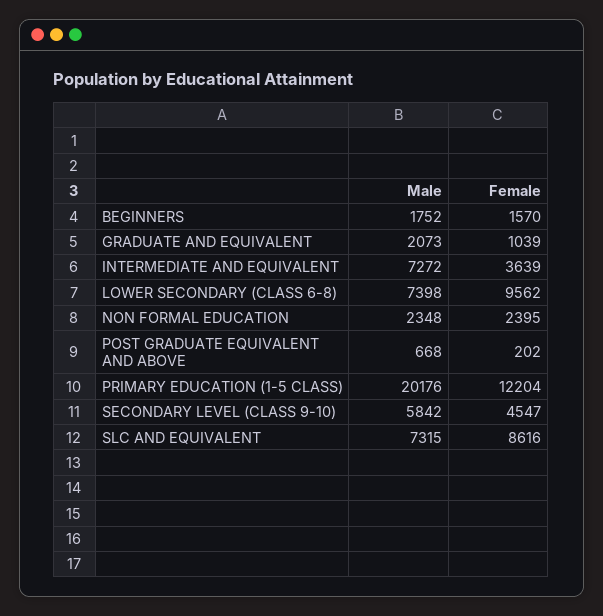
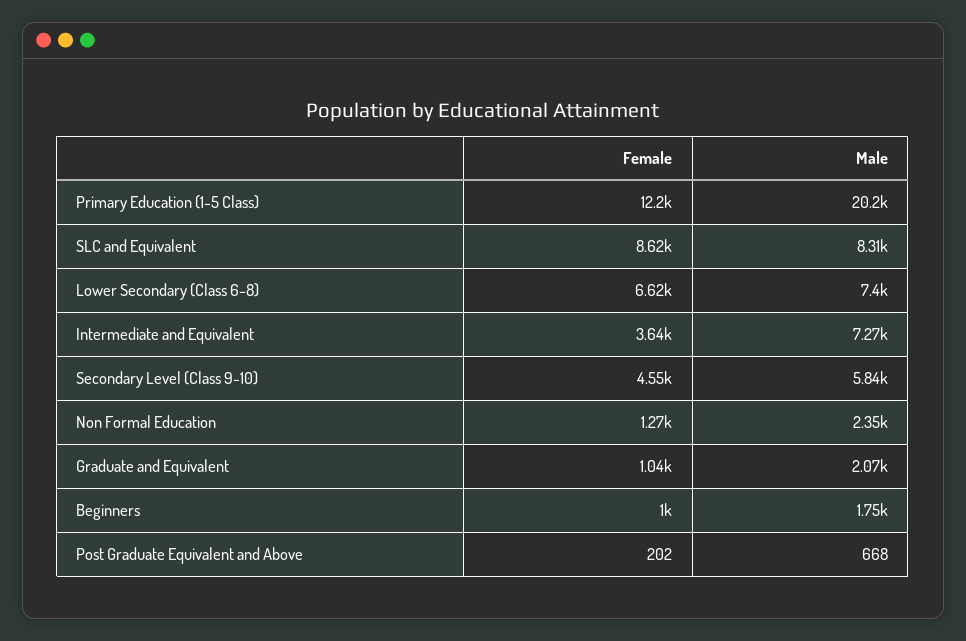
Female, BEGINNERS: 1570 -> 1000
Female, LOWER SECONDARY (CLASS 6-8): 9562 -> 6620
Female, NON FORMAL EDUCATION: 2395 -> 1270
Male, SLC AND EQUIVALENT: 7315 -> 8310

